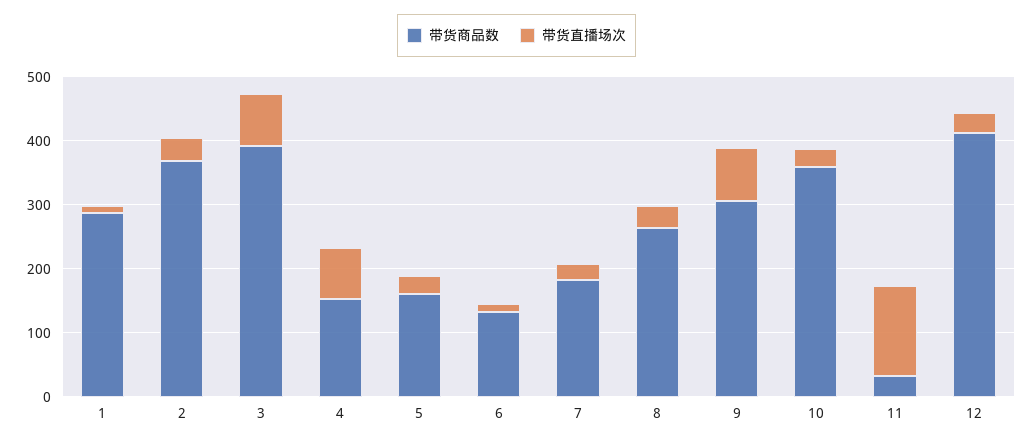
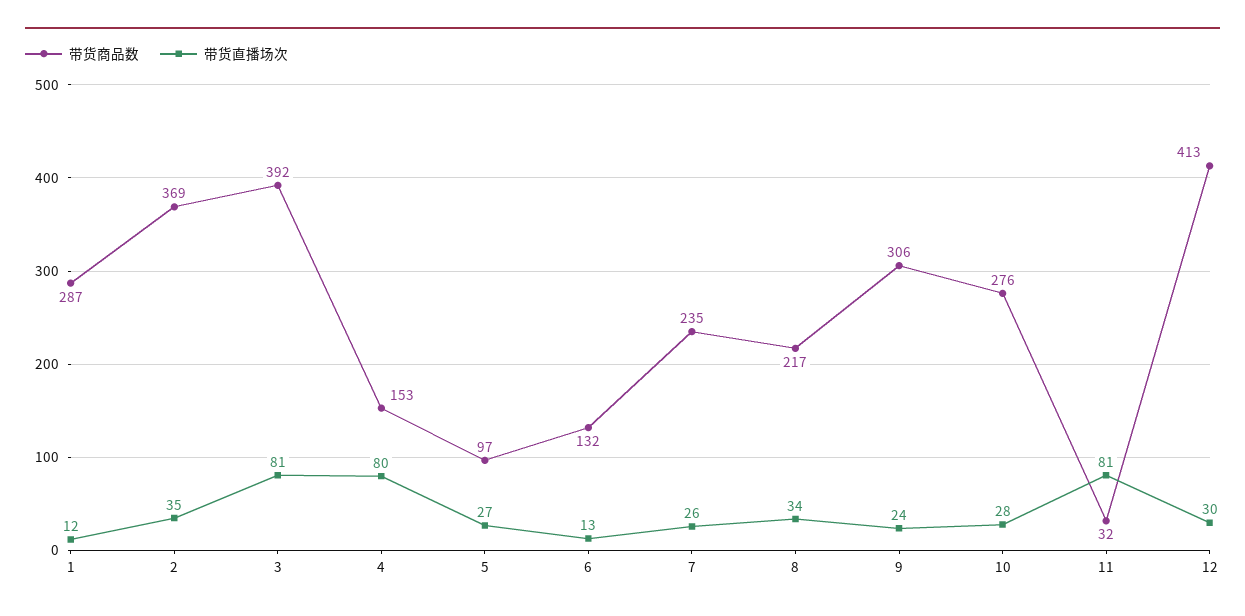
带货商品数, 5: 160 -> 97
带货商品数, 7: 180 -> 235
带货商品数, 8: 260 -> 217
带货直播场次, 9: 80 -> 24
带货商品数, 10: 360 -> 276
带货直播场次, 11: 140 -> 81

